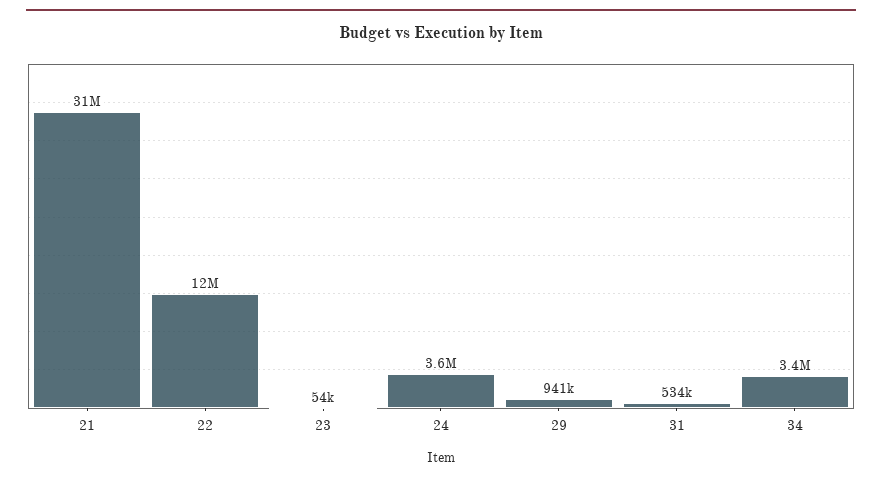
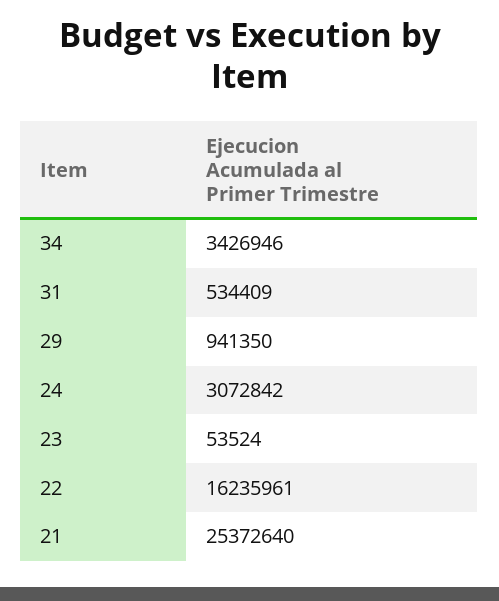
21: 31000000 -> 25372640
22: 12000000 -> 16235961
24: 3600000 -> 3072842

